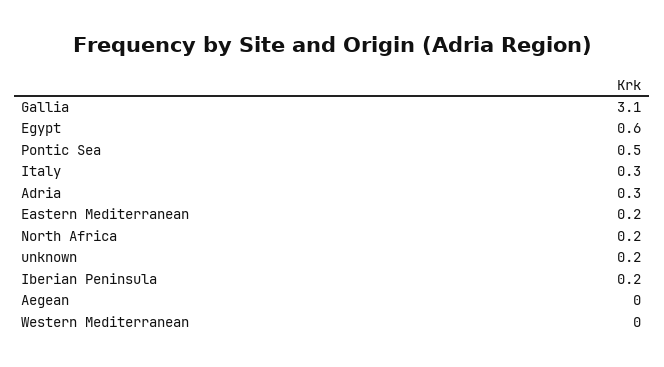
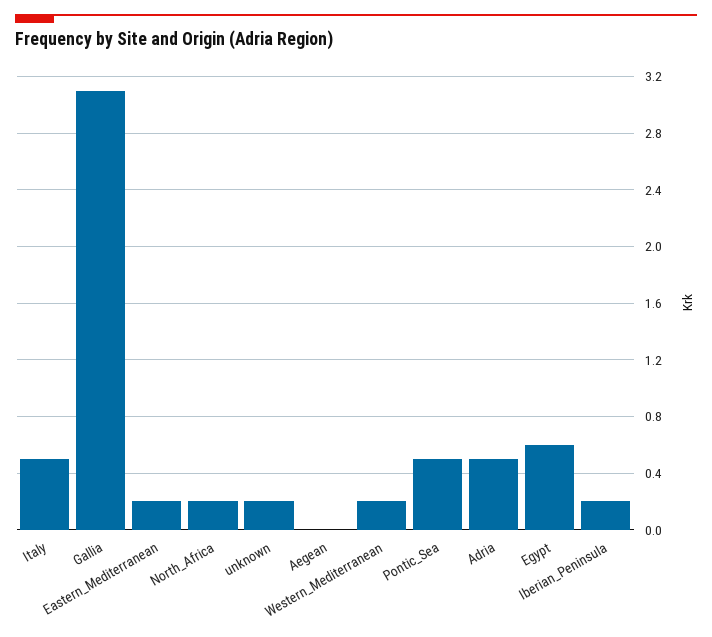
Italy: 0.3 -> 0.5
Adria: 0.3 -> 0.5
Western Mediterranean: 0 -> 0.2

